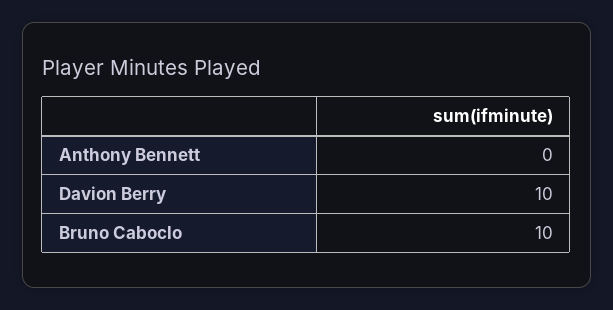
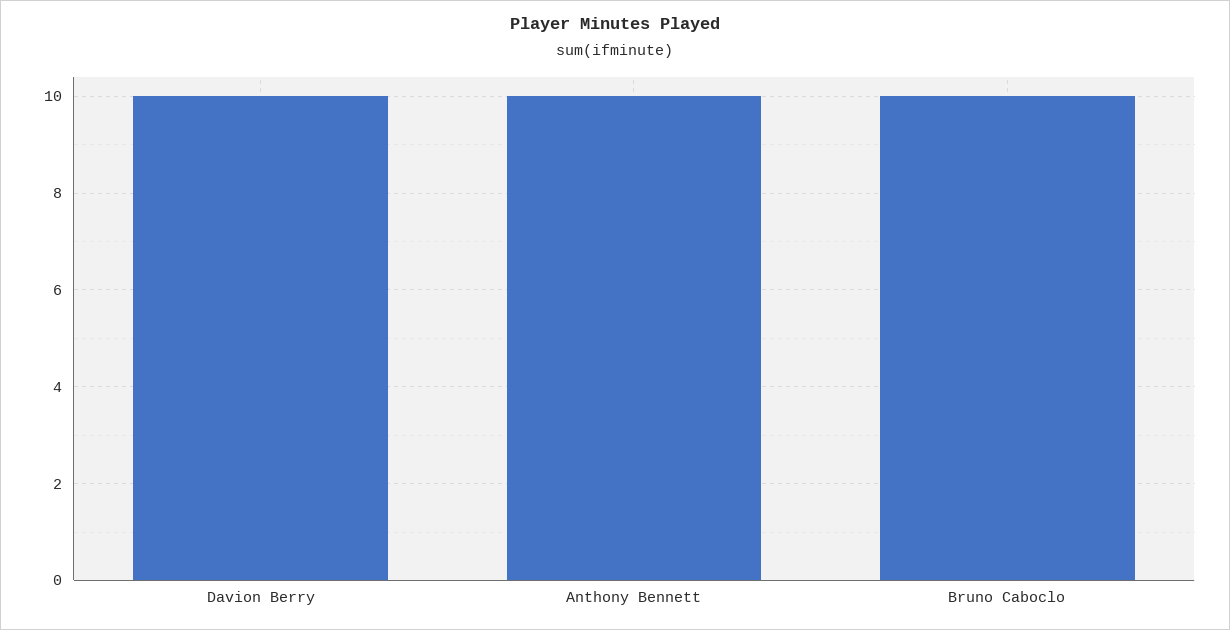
Anthony Bennett: 0 -> 10

